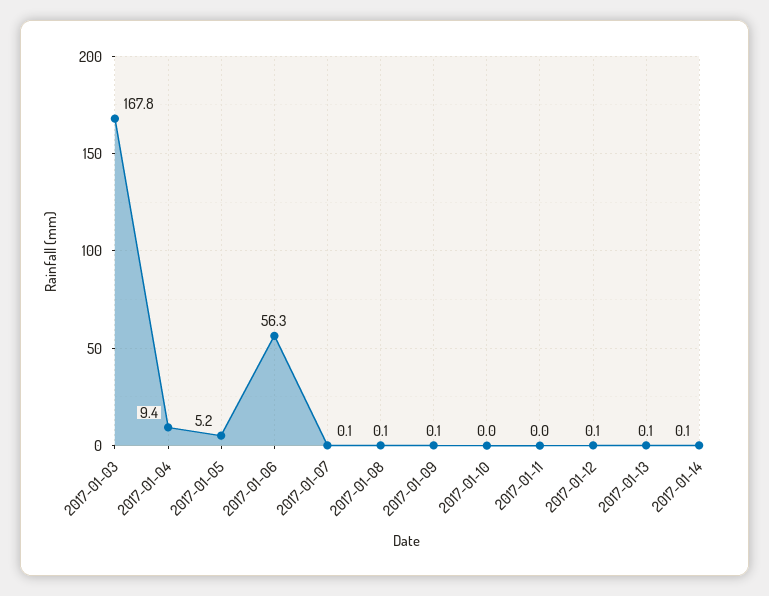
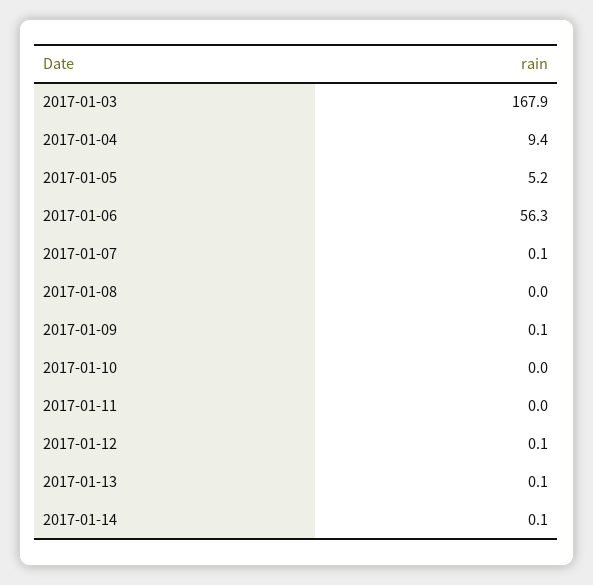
2017-01-03: 167.8 -> 167.9
2017-01-08: 0.1 -> 0

